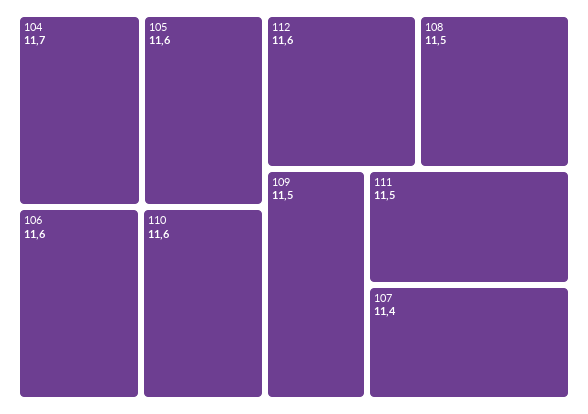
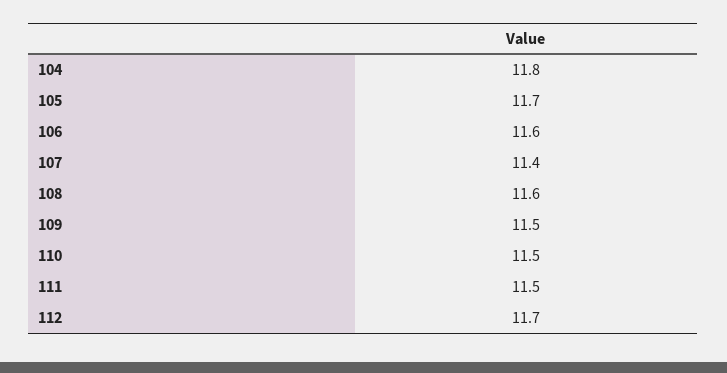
104: 11.7 -> 11.8
105: 11.6 -> 11.7
110: 11.6 -> 11.5
112: 11.6 -> 11.7
108: 11.5 -> 11.6

